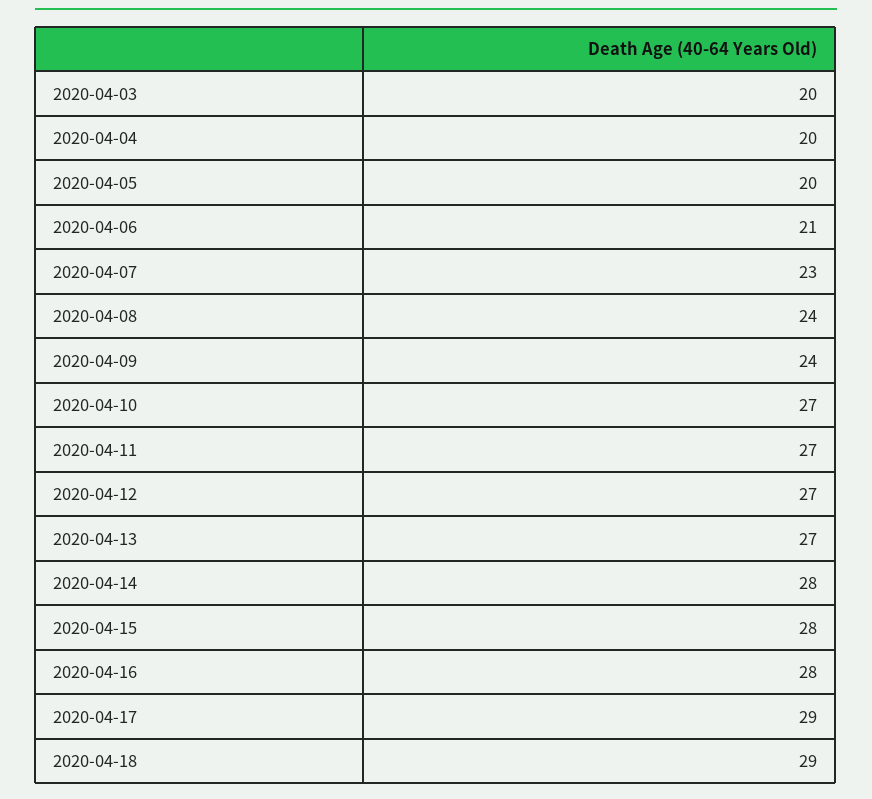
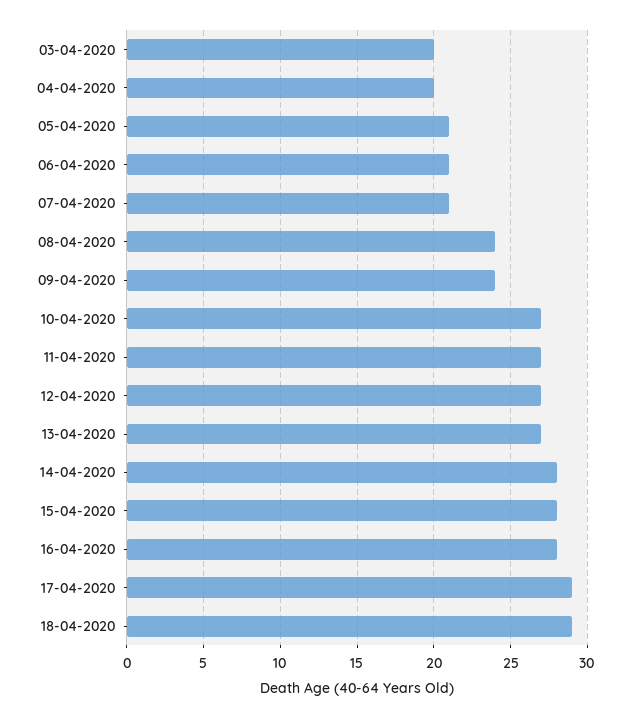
2020-04-05: 20 -> 21
2020-04-07: 23 -> 21

